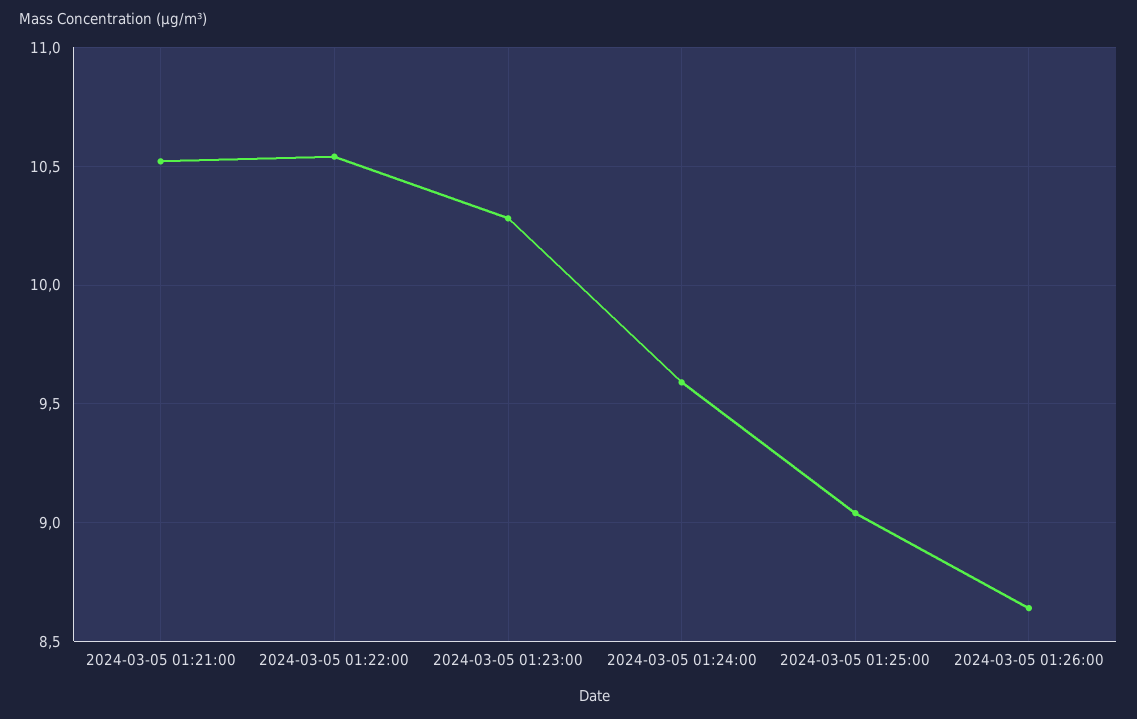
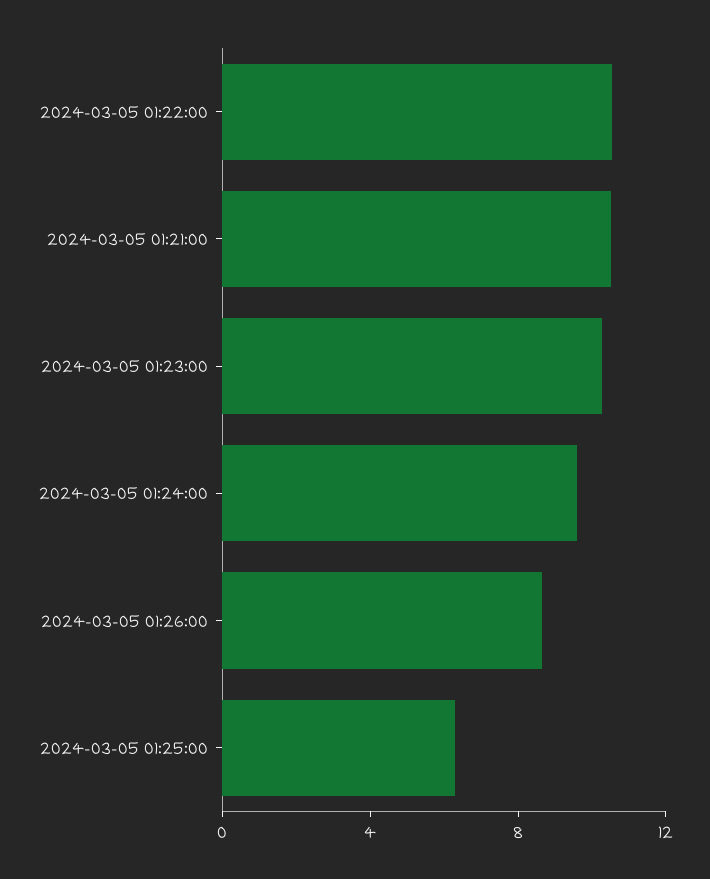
2024-03-05 01:25:00: 9.05 -> 6

